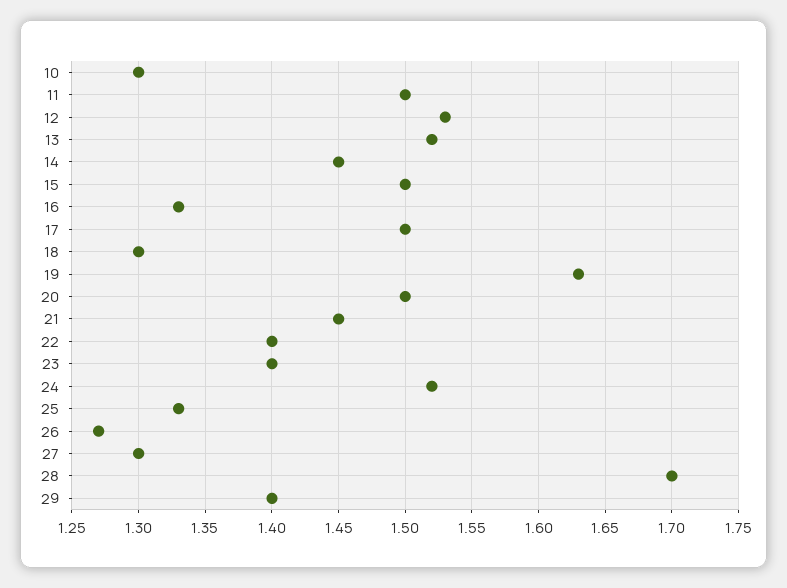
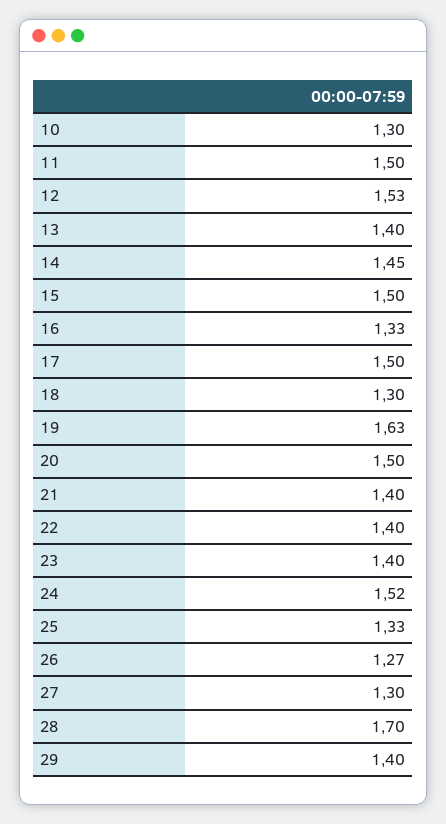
13: 1.52 -> 1.4
21: 1.45 -> 1.4

